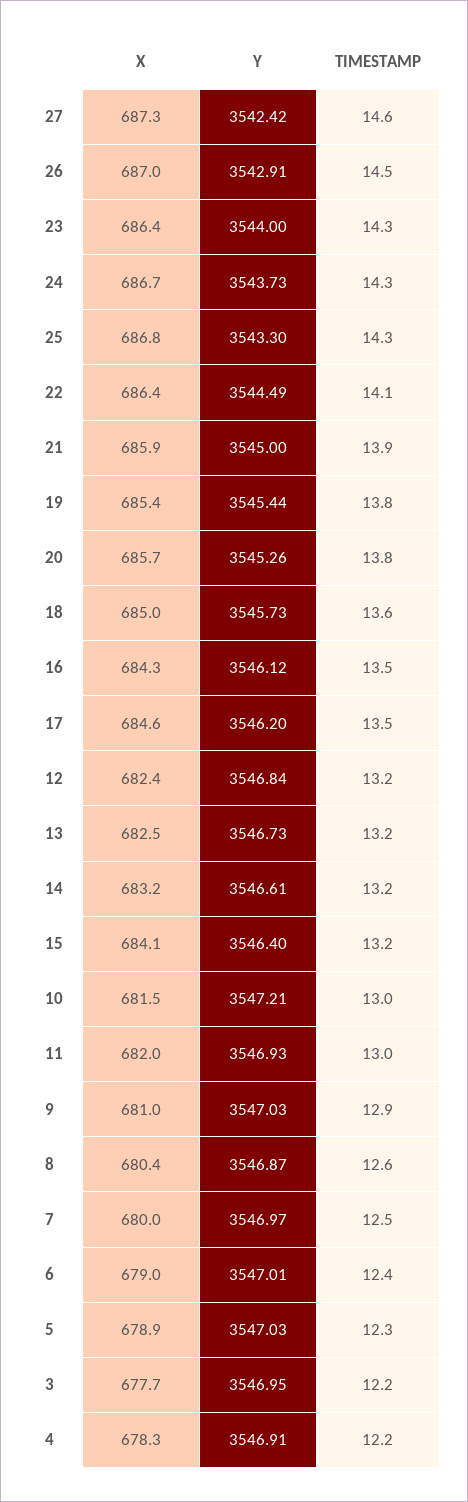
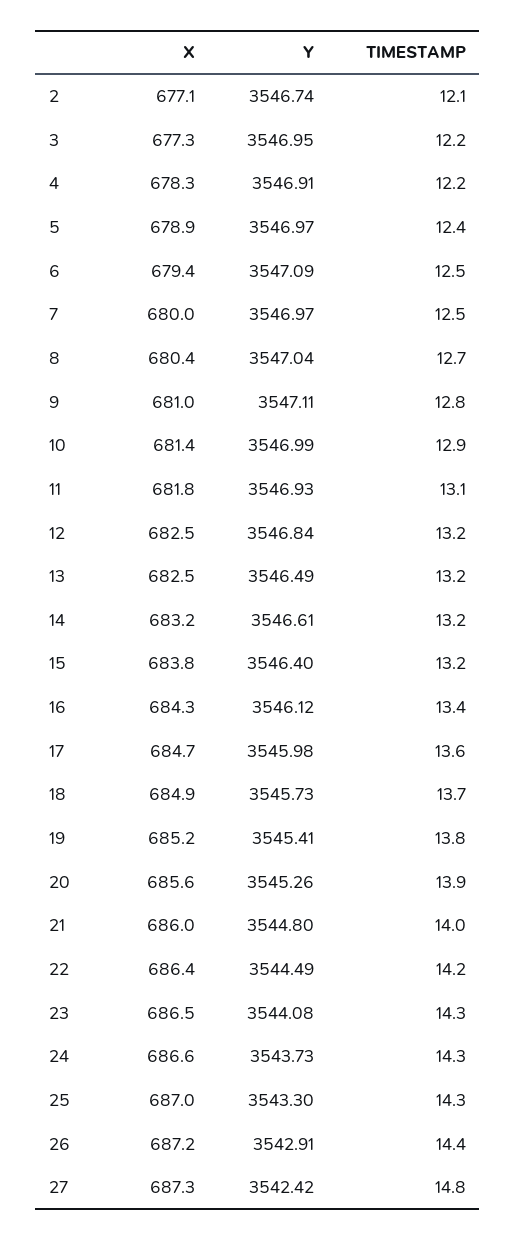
TIMESTAMP, 27: 14.6 -> 14.8
X, 26: 687 -> 687.2
TIMESTAMP, 26: 14.5 -> 14.4
X, 23: 686.4 -> 686.5
Y, 23: 3544 -> 3544.08
X, 24: 686.7 -> 686.6
X, 25: 686.8 -> 687
TIMESTAMP, 22: 14.1 -> 14.2
X, 21: 685.9 -> 686
Y, 21: 3545 -> 3544.8
TIMESTAMP, 21: 13.9 -> 14
X, 19: 685.4 -> 685.2
Y, 19: 3545.44 -> 3545.41
X, 20: 685.7 -> 685.6
TIMESTAMP, 20: 13.8 -> 13.9
X, 18: 685 -> 684.9
TIMESTAMP, 18: 13.6 -> 13.7
TIMESTAMP, 16: 13.5 -> 13.4
X, 17: 684.6 -> 684.7
Y, 17: 3546.2 -> 3545.98
TIMESTAMP, 17: 13.5 -> 13.6
X, 12: 682.4 -> 682.5
Y, 13: 3546.73 -> 3546.49
X, 15: 684.1 -> 683.8
X, 10: 681.5 -> 681.4
Y, 10: 3547.21 -> 3546.99
TIMESTAMP, 10: 13 -> 12.9
X, 11: 682 -> 681.8
TIMESTAMP, 11: 13 -> 13.1
Y, 9: 3547.03 -> 3547.11
TIMESTAMP, 9: 12.9 -> 12.8
Y, 8: 3546.87 -> 3547.04
TIMESTAMP, 8: 12.6 -> 12.7
X, 6: 679 -> 679.4
Y, 6: 3547.01 -> 3547.09
TIMESTAMP, 6: 12.4 -> 12.5
Y, 5: 3547.03 -> 3546.97
TIMESTAMP, 5: 12.3 -> 12.4
X, 3: 677.7 -> 677.3
X, 2: none -> 677.1
Y, 2: none -> 3546.74
TIMESTAMP, 2: none -> 12.1

